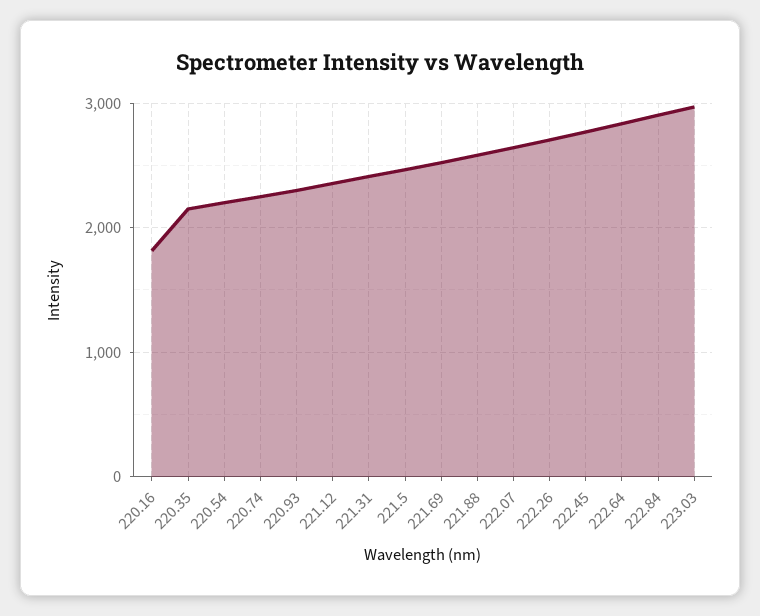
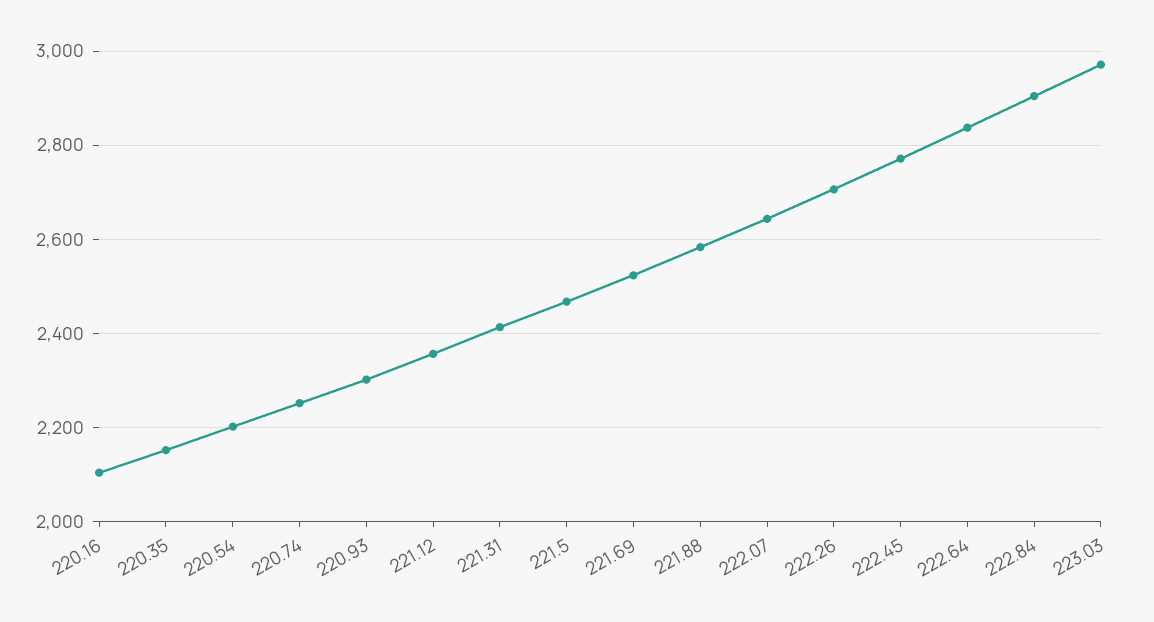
220.16: 1800 -> 2100

